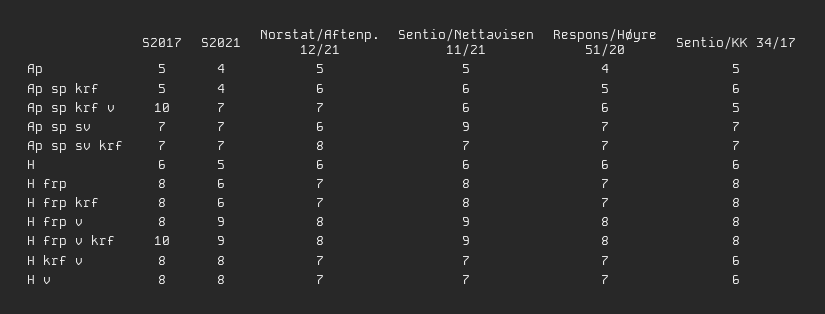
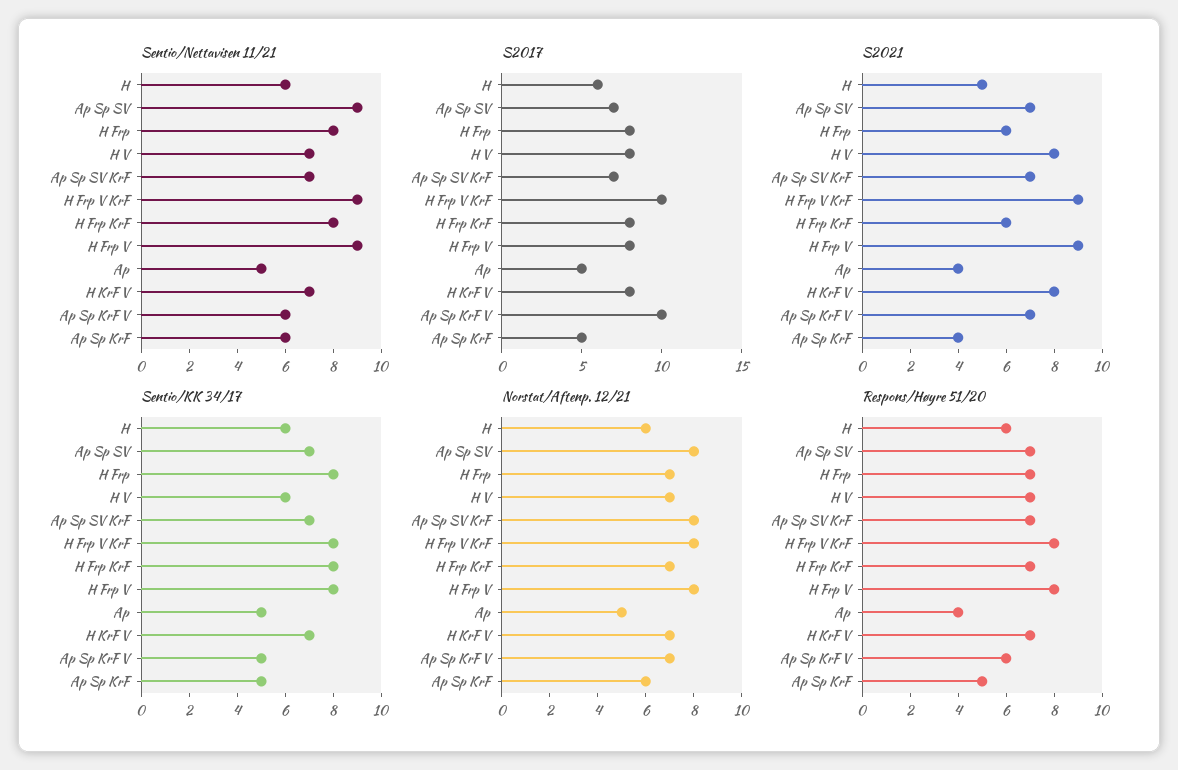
Sentio/KK 34/17, Ap sp krf: 6 -> 5
Norstat/Aftenp. 12/21, Ap sp sv: 6 -> 8
Sentio/KK 34/17, H krf v: 6 -> 7

